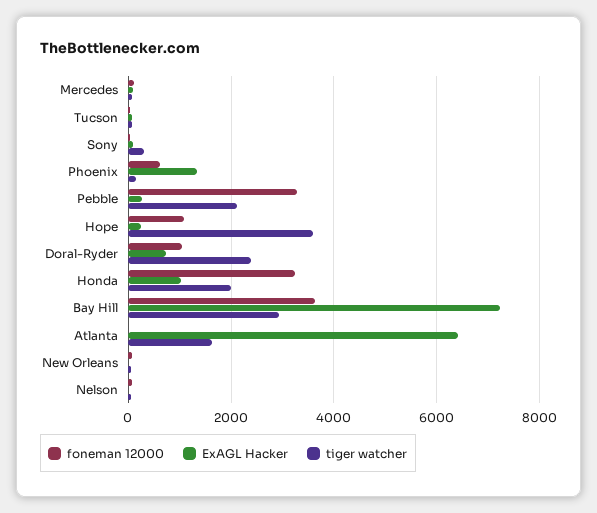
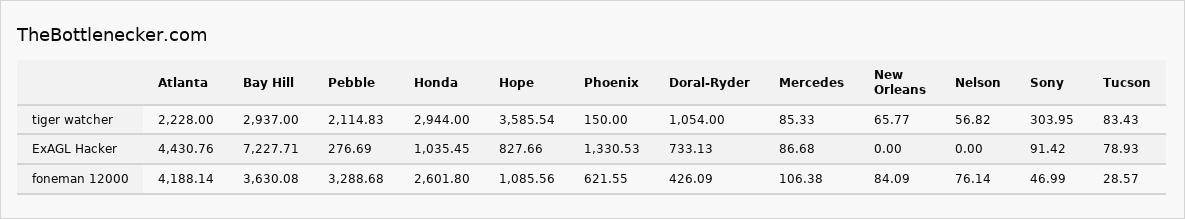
ExAGL Hacker, Hope: 200 -> 827.66
foneman 12000, Doral-Ryder: 1000 -> 426.09
tiger watcher, Doral-Ryder: 2400 -> 1054
foneman 12000, Honda: 3200 -> 2601.8
tiger watcher, Honda: 2000 -> 2944
foneman 12000, Atlanta: 0 -> 4188.14
ExAGL Hacker, Atlanta: 6400 -> 4430.76
tiger watcher, Atlanta: 1600 -> 2228

